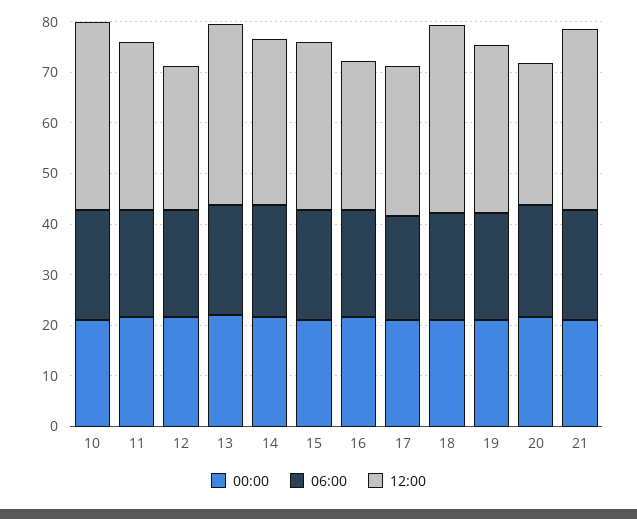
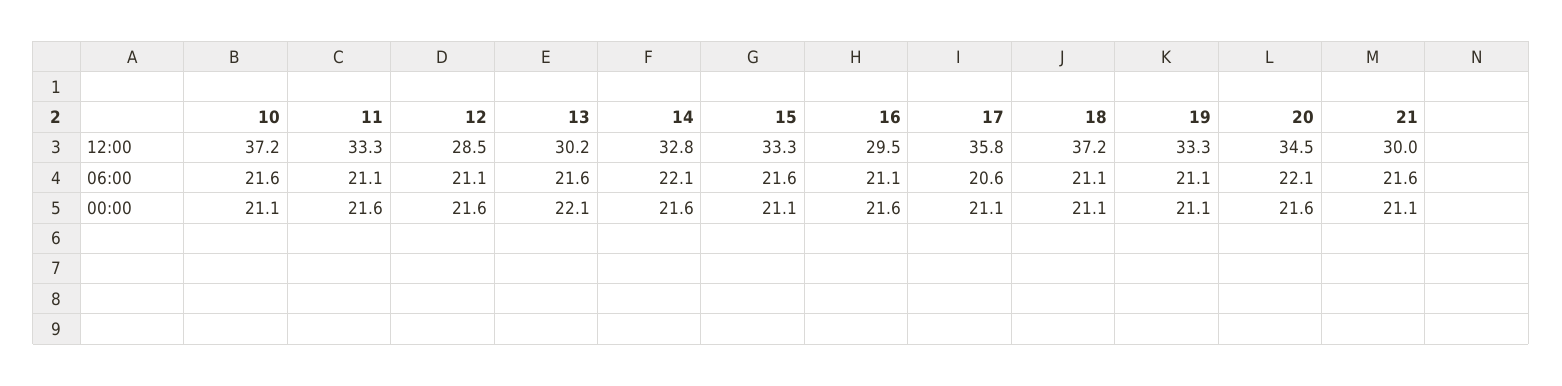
12:00, 13: 36 -> 30.2
12:00, 17: 30 -> 35.8
12:00, 20: 28 -> 34.5
12:00, 21: 36 -> 30

